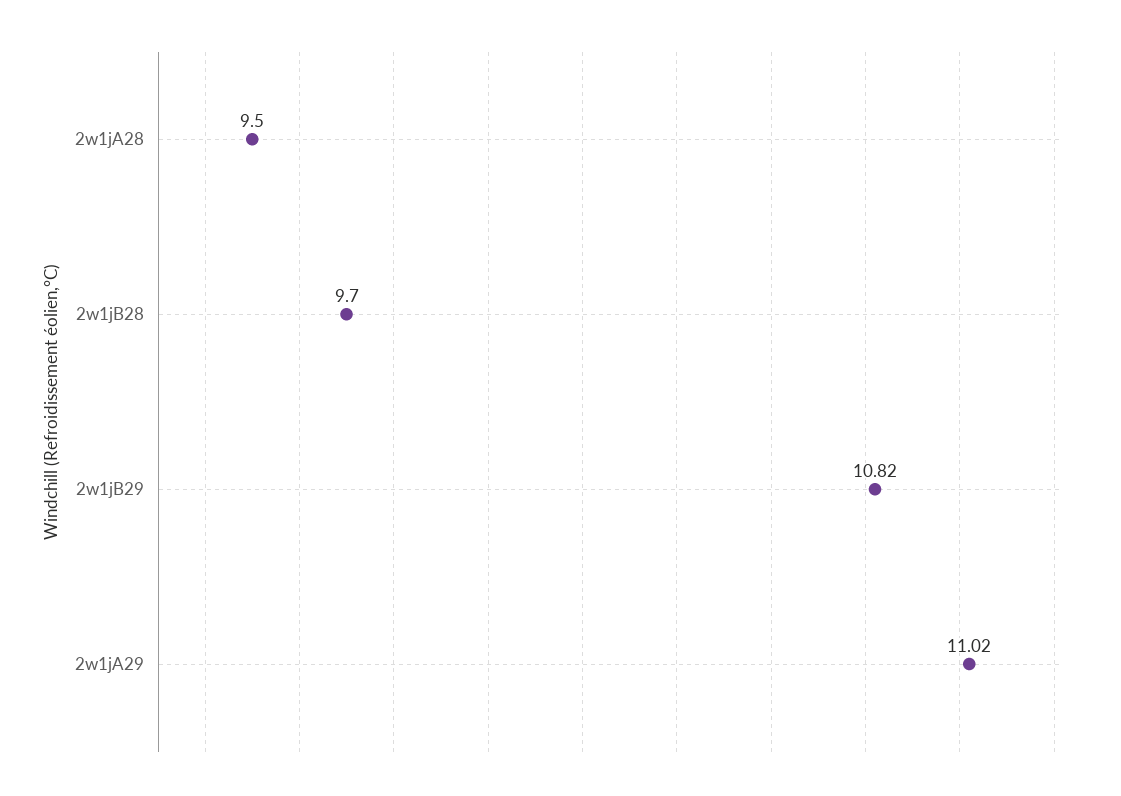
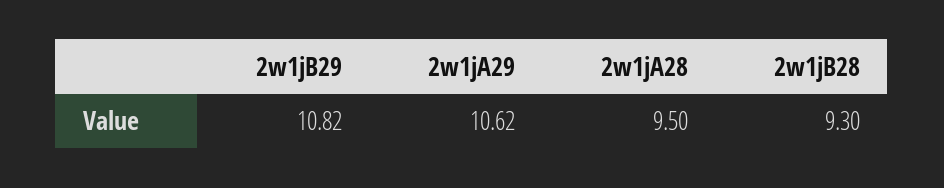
2w1jB28: 9.7 -> 9.3
2w1jA29: 11.02 -> 10.62

